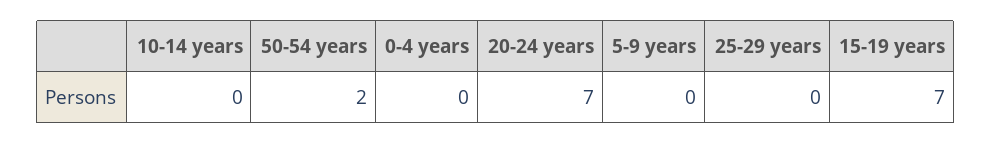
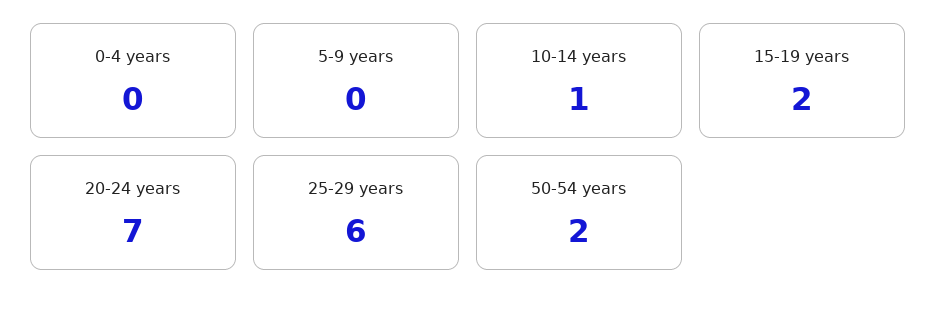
10-14 years: 0 -> 1
25-29 years: 0 -> 6
15-19 years: 7 -> 2

